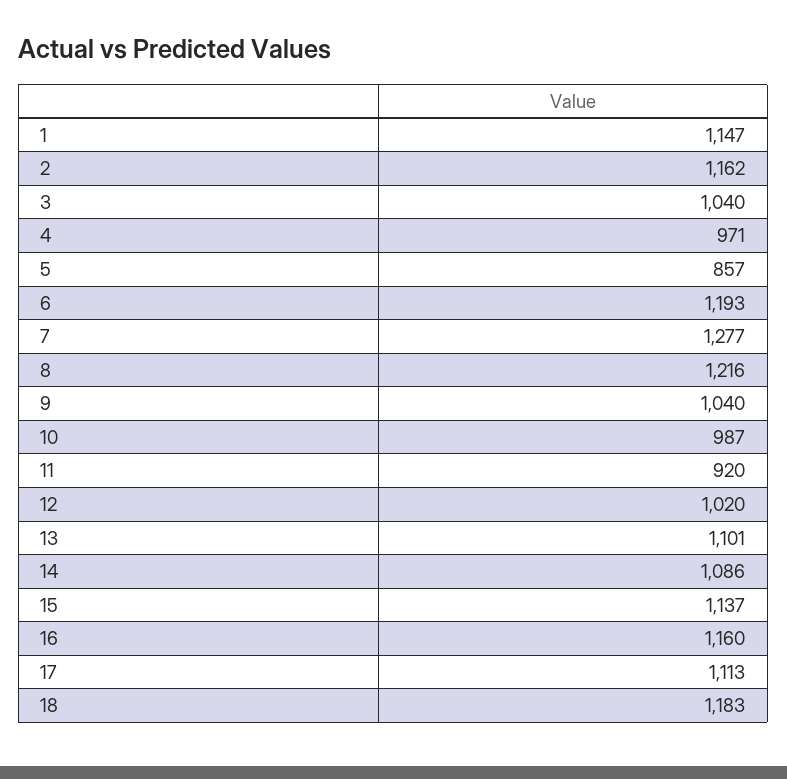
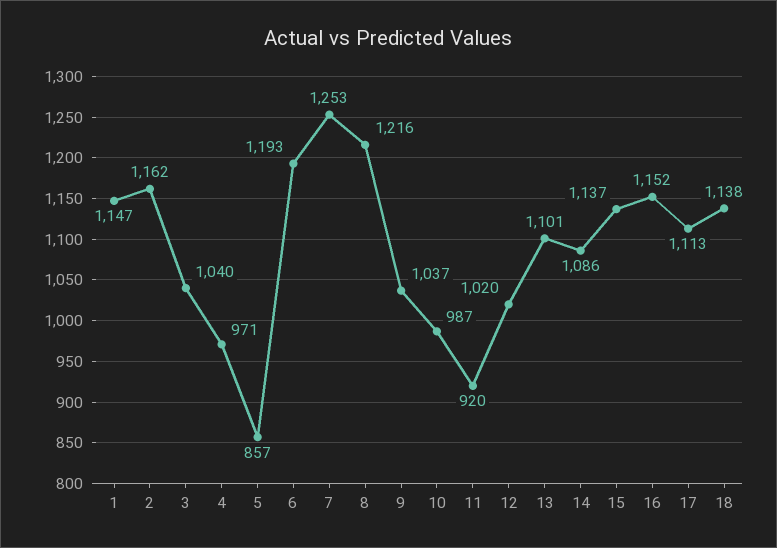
7: 1277 -> 1253
9: 1040 -> 1037
16: 1160 -> 1152
18: 1183 -> 1138

